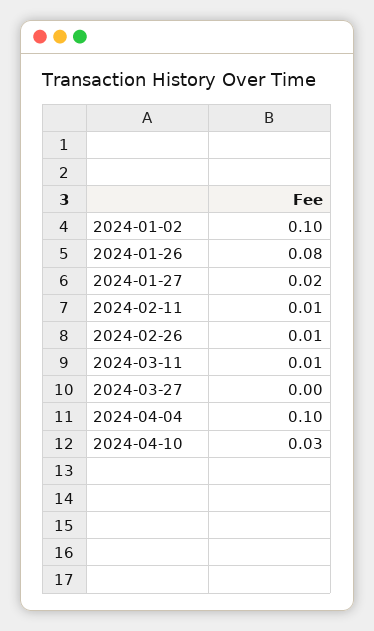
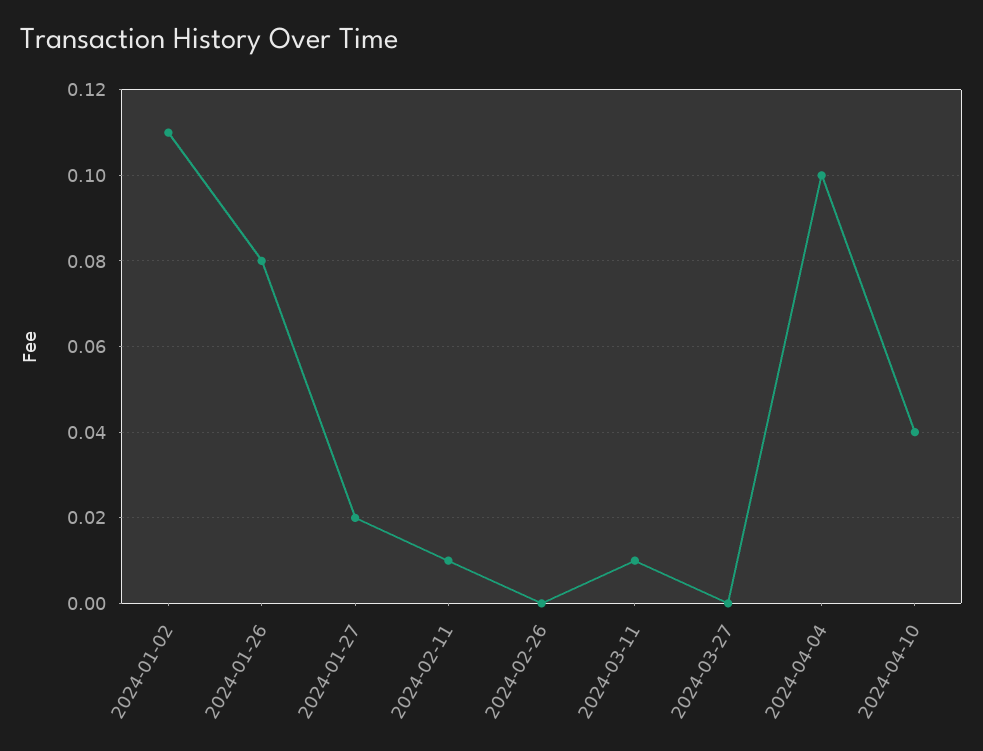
2024-01-02: 0.1 -> 0.11
2024-02-26: 0.01 -> 0
2024-04-10: 0.03 -> 0.04

